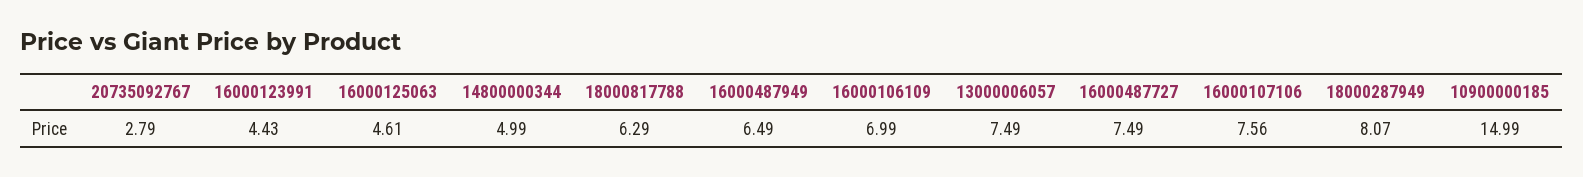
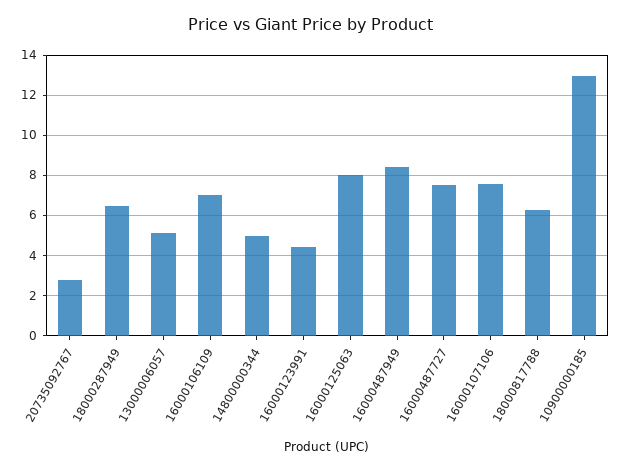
16000125063: 4.61 -> 8
16000487949: 6.49 -> 8.5
13000006057: 7.49 -> 5
18000287949: 8.07 -> 6.5
10900000185: 14.99 -> 13

